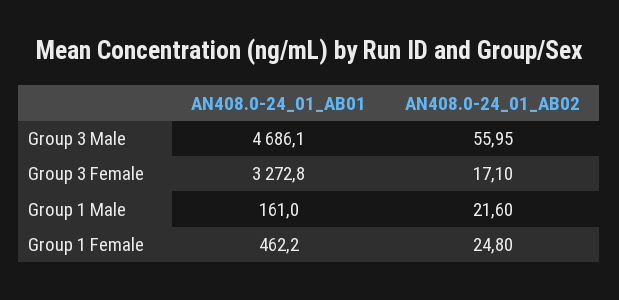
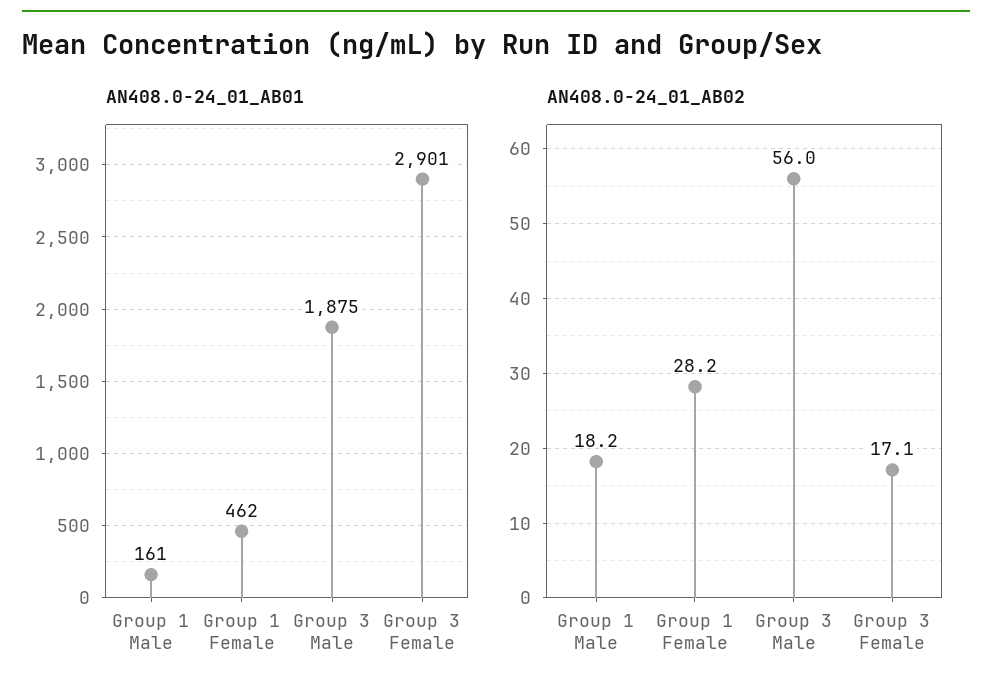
AN408.0-24_01_AB01, Group 3 Male: 4686.1 -> 1875
AN408.0-24_01_AB01, Group 3 Female: 3272.8 -> 2901
AN408.0-24_01_AB02, Group 1 Male: 21.6 -> 18.2
AN408.0-24_01_AB02, Group 1 Female: 24.8 -> 28.2

